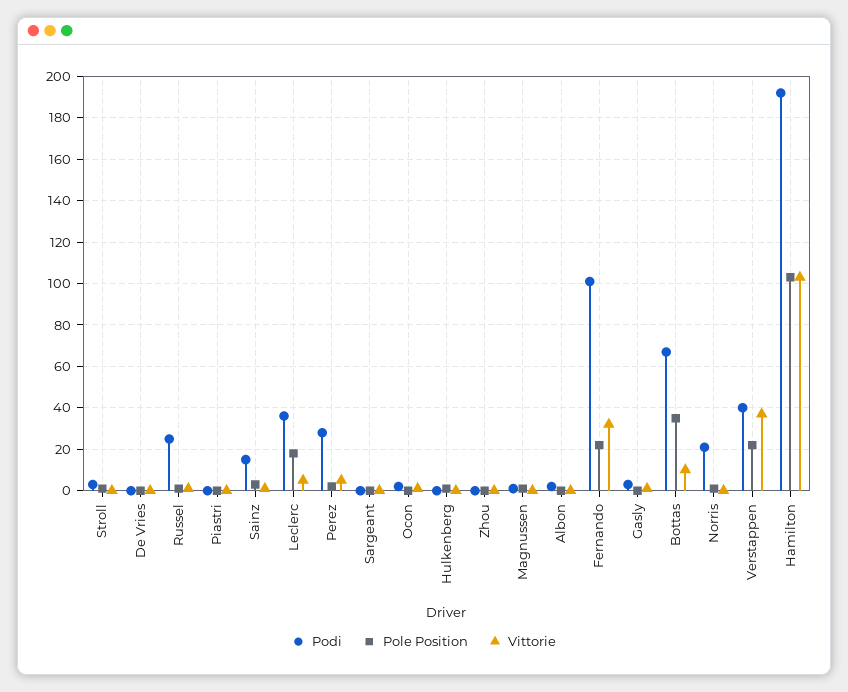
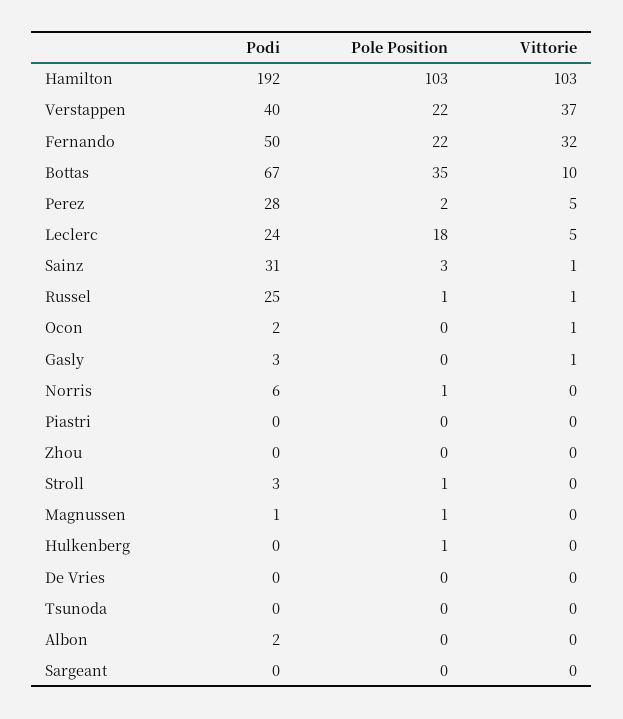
Podi, Sainz: 15 -> 31
Podi, Leclerc: 35 -> 24
Podi, Fernando: 100 -> 50
Podi, Norris: 20 -> 6
Podi, Tsunoda: none -> 0
Pole Position, Tsunoda: none -> 0
Vittorie, Tsunoda: none -> 0

